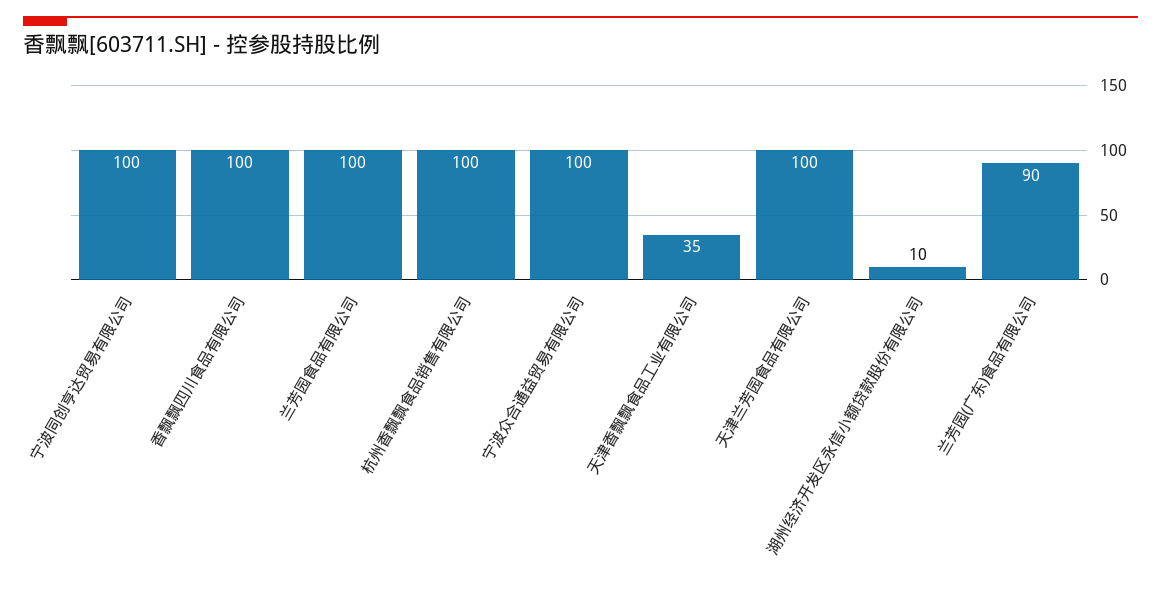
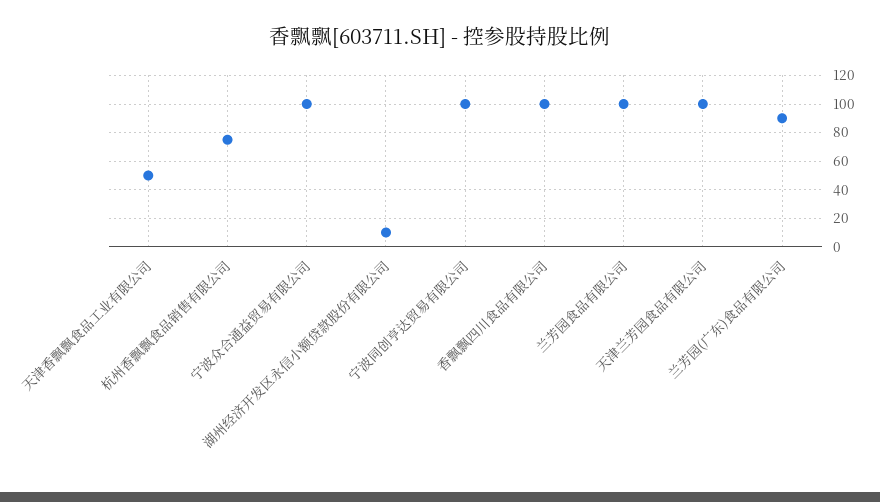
杭州香飘飘食品销售有限公司: 100 -> 75
天津香飘飘食品工业有限公司: 35 -> 50

